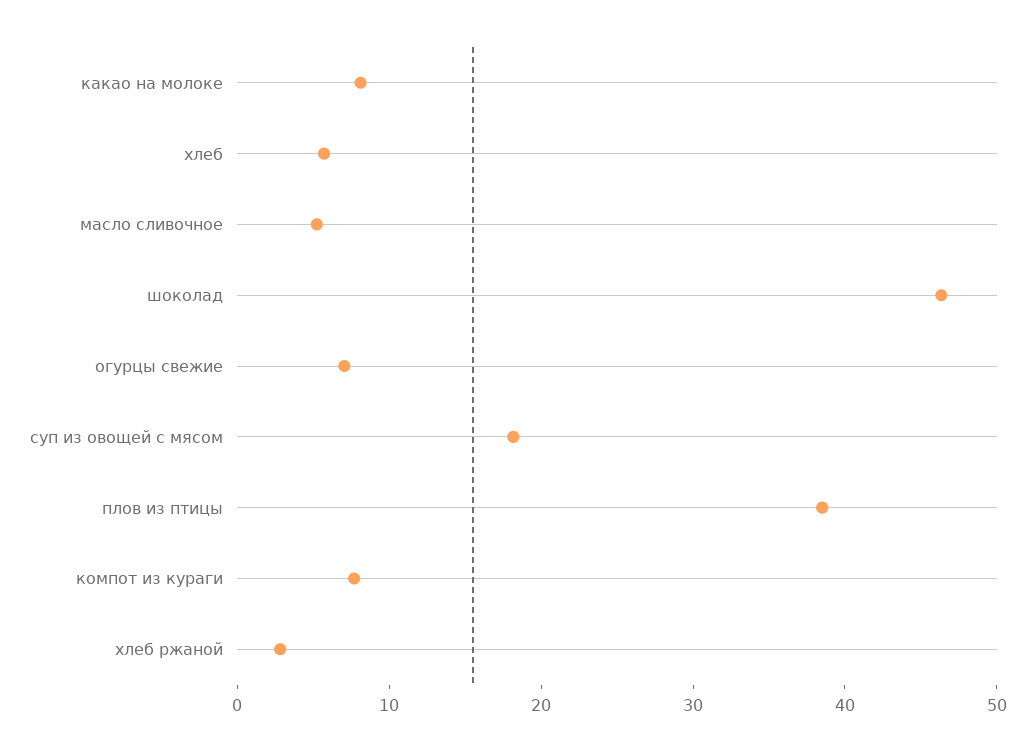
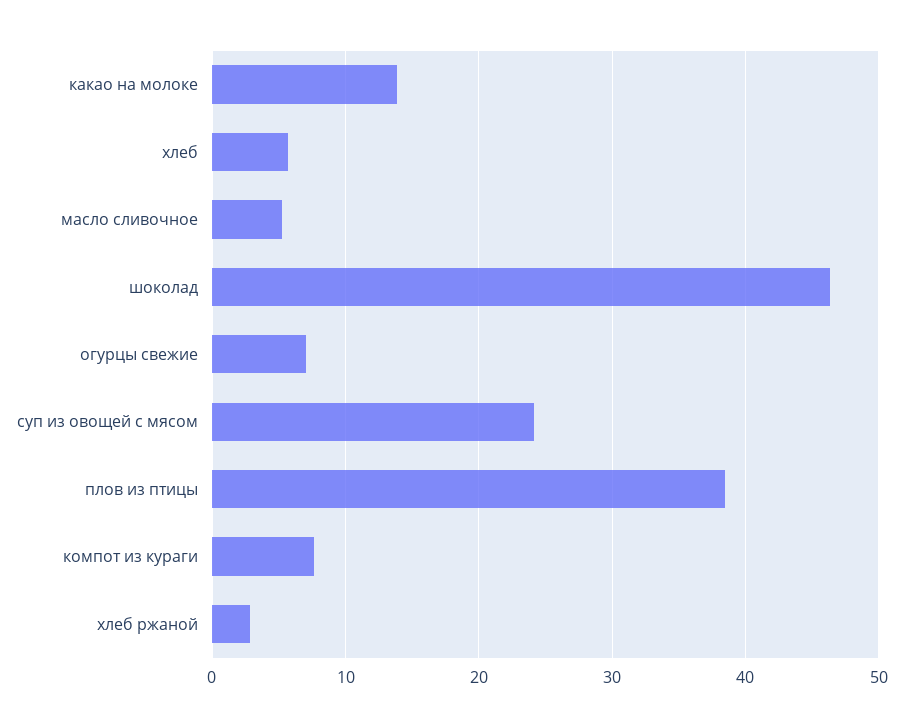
какао на молоке: 8 -> 14
суп из овощей с мясом: 18 -> 24

